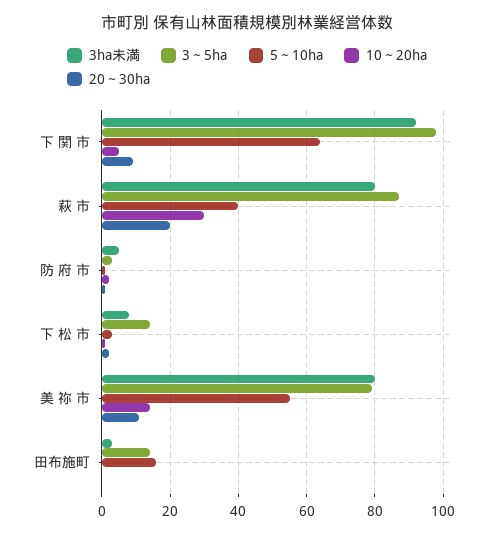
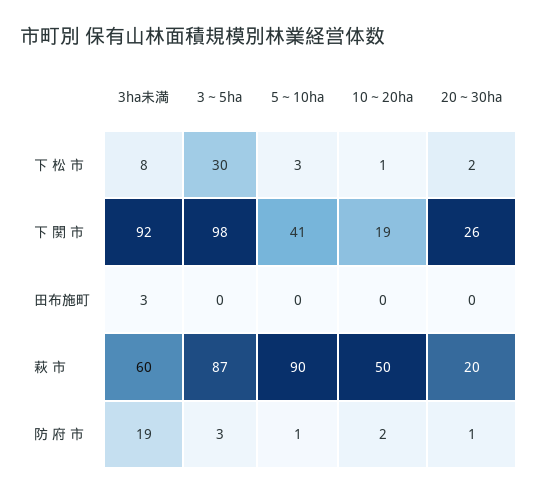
5～10ha, 下 関 市: 65 -> 41
10～20ha, 下 関 市: 5 -> 19
20～30ha, 下 関 市: 10 -> 26
3ha未満, 萩 市: 80 -> 60
5～10ha, 萩 市: 40 -> 90
10～20ha, 萩 市: 30 -> 50
3ha未満, 防 府 市: 5 -> 19
3～5ha, 下 松 市: 15 -> 30
3ha未満, 美 祢 市: 80 -> none
3～5ha, 美 祢 市: 80 -> none
5～10ha, 美 祢 市: 55 -> none
10～20ha, 美 祢 市: 15 -> none
20～30ha, 美 祢 市: 10 -> none
3～5ha, 田布施町: 15 -> 0
5～10ha, 田布施町: 15 -> 0

